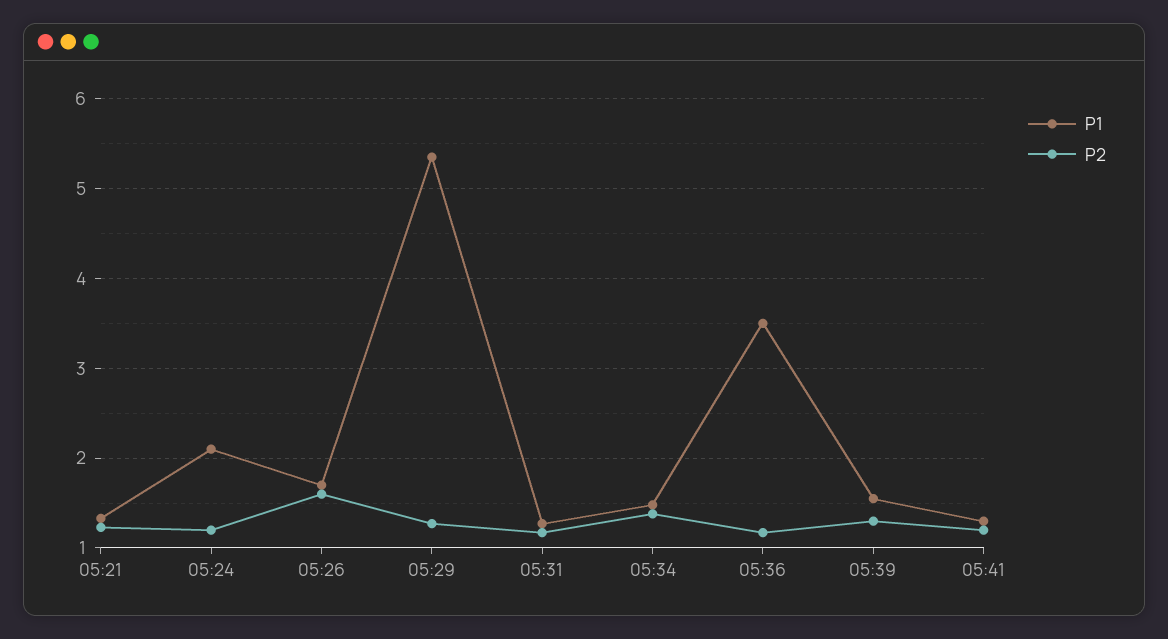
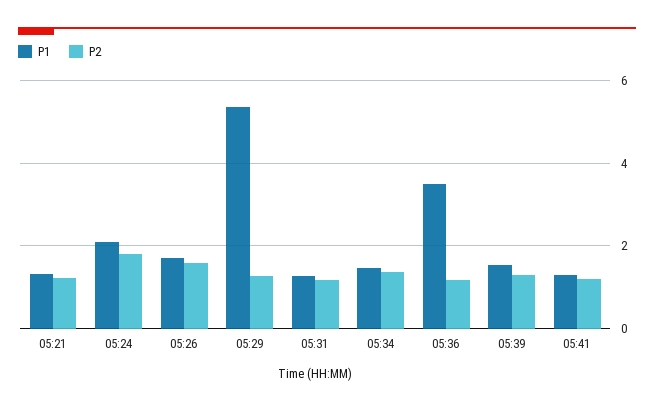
P2, 05:24: 1.2 -> 1.8

